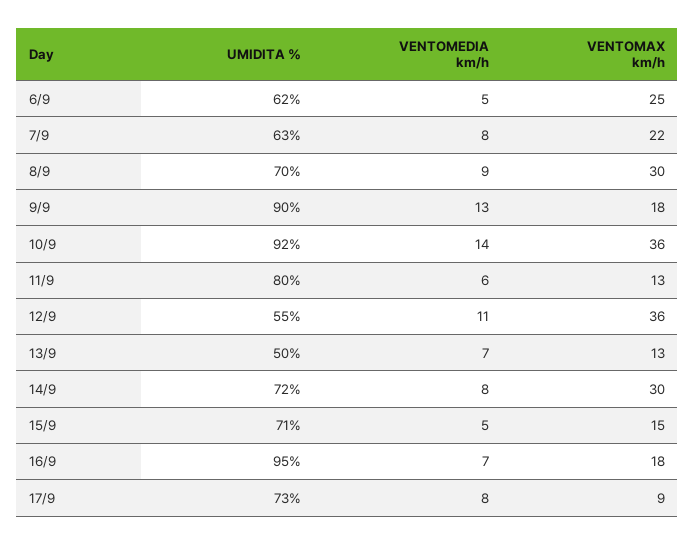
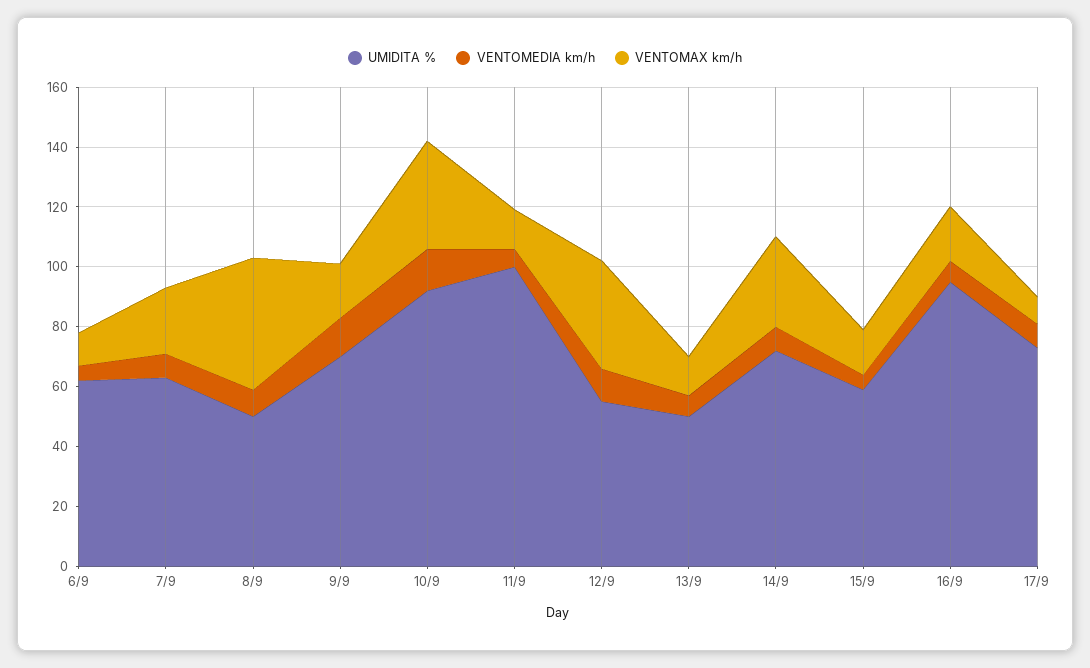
VENTOMAX km/h, 6/9: 25 -> 10
UMIDITA %, 8/9: 70 -> 50
VENTOMAX km/h, 8/9: 30 -> 45
UMIDITA %, 9/9: 90 -> 70
UMIDITA %, 11/9: 80 -> 100
UMIDITA %, 15/9: 71 -> 60

